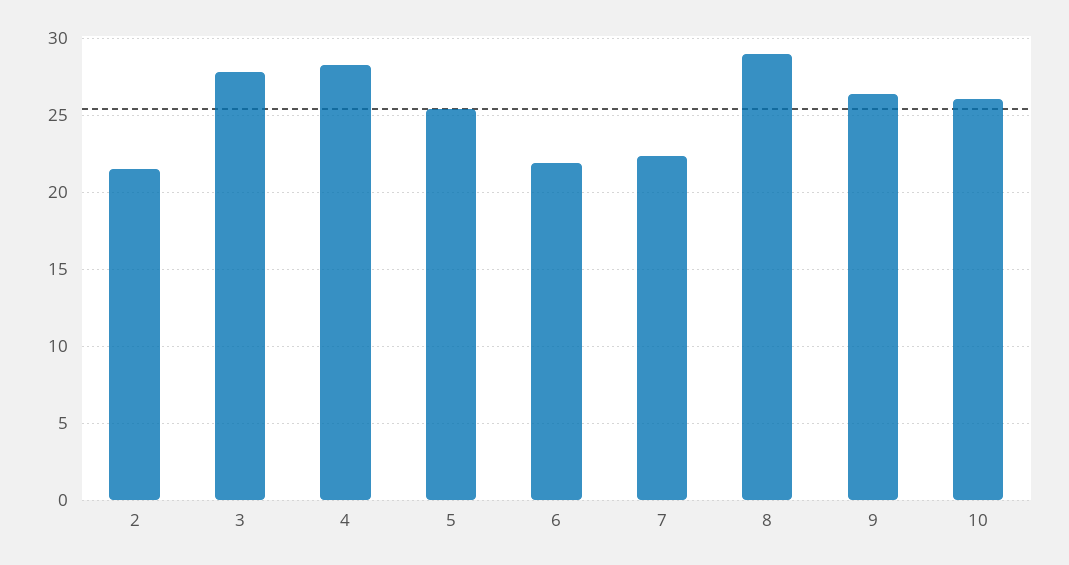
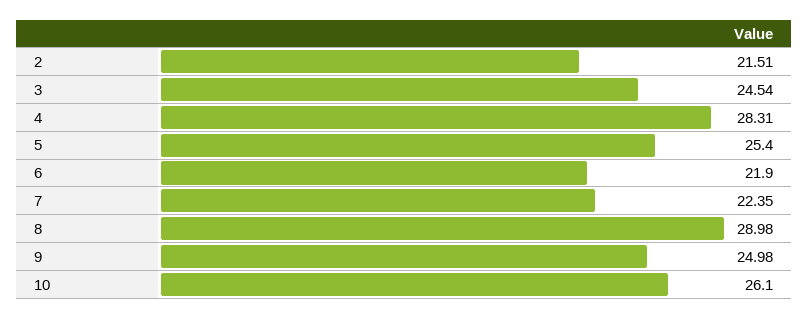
3: 28 -> 24.54
9: 26.5 -> 24.98

